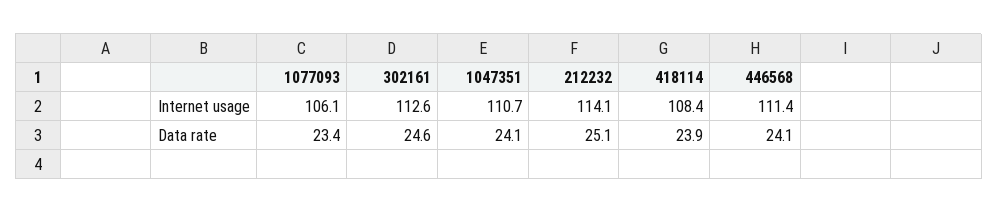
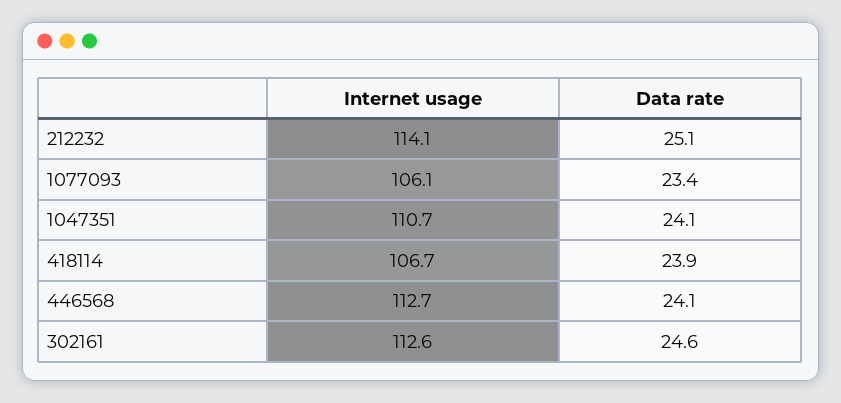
418114, Internet usage: 108.4 -> 106.7
446568, Internet usage: 111.4 -> 112.7

